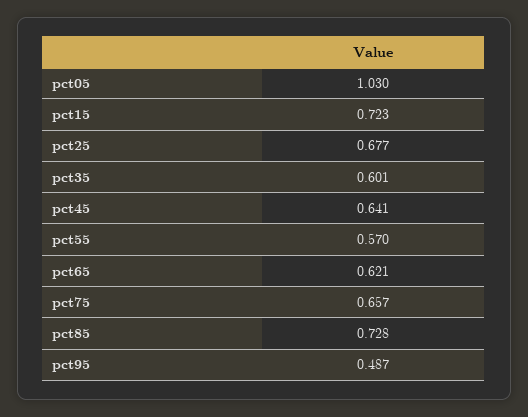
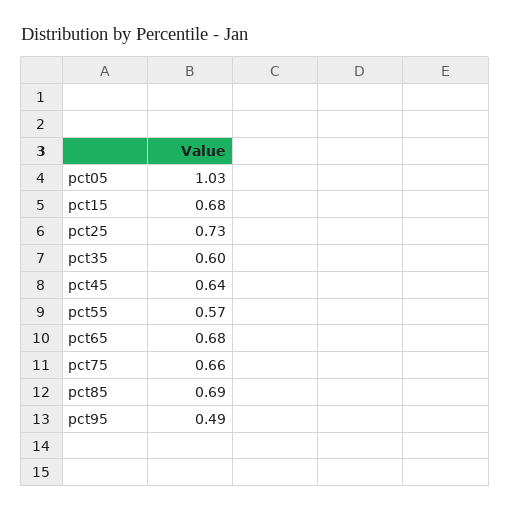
pct15: 0.723 -> 0.68
pct25: 0.677 -> 0.73
pct65: 0.621 -> 0.68
pct85: 0.728 -> 0.69

